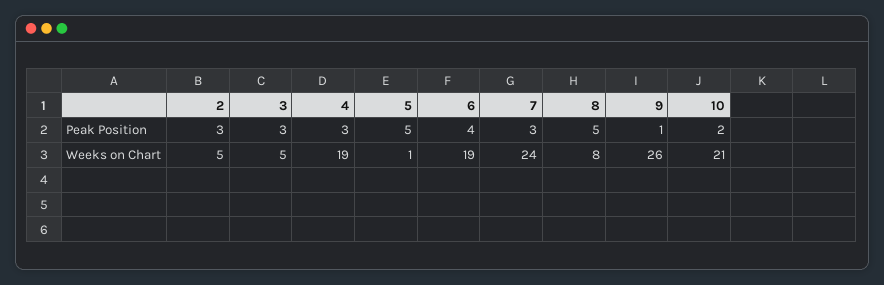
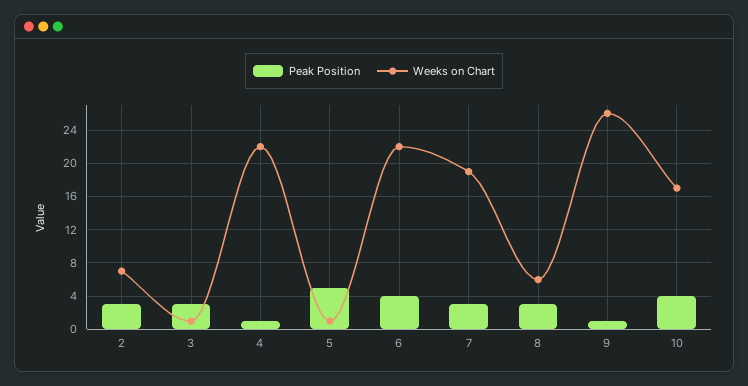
Peak Position, 4: 3 -> 1
Peak Position, 8: 5 -> 3
Peak Position, 10: 2 -> 4
Weeks on Chart, 2: 5 -> 7
Weeks on Chart, 3: 5 -> 1
Weeks on Chart, 4: 19 -> 22
Weeks on Chart, 6: 19 -> 22
Weeks on Chart, 7: 24 -> 19
Weeks on Chart, 8: 8 -> 6
Weeks on Chart, 10: 21 -> 17

